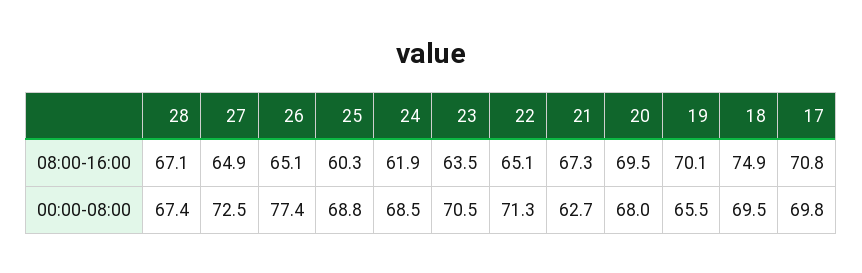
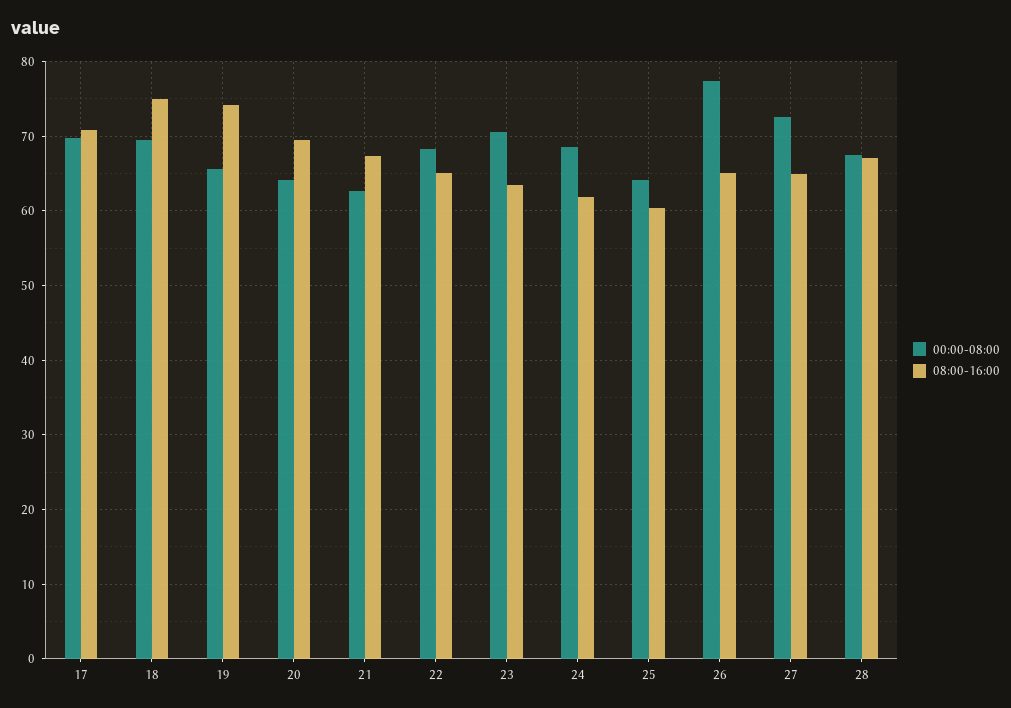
08:00-16:00, 19: 70.1 -> 74
00:00-08:00, 25: 68.8 -> 64
00:00-08:00, 22: 71.3 -> 68
00:00-08:00, 20: 68 -> 64

